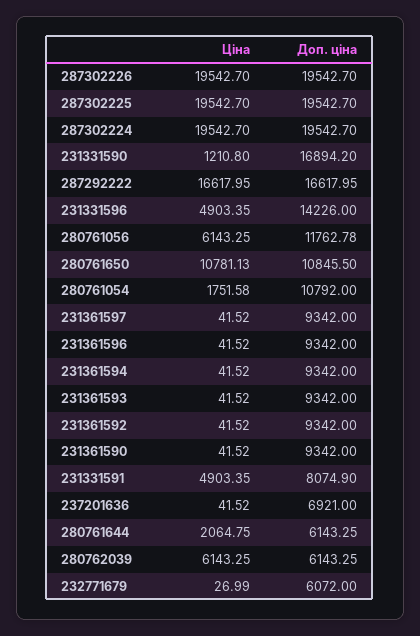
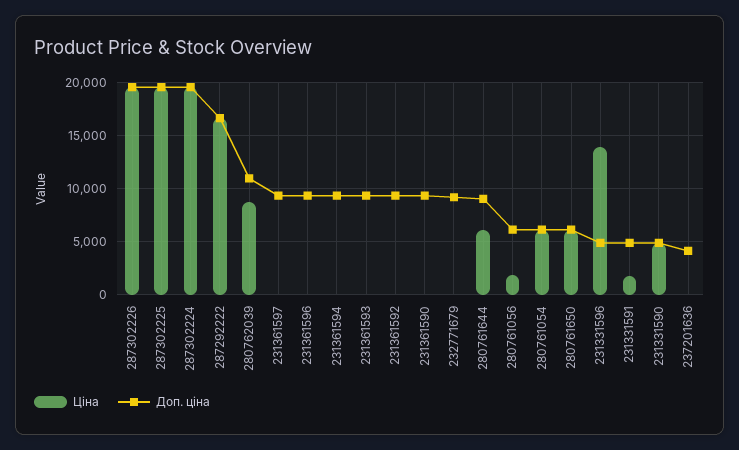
Ціна, 231331590: 1210.8 -> 5000
Доп. ціна, 231331590: 16894.2 -> 5000
Ціна, 231331596: 4903.35 -> 14000
Доп. ціна, 231331596: 14226 -> 5000
Ціна, 280761056: 6143.25 -> 2000
Доп. ціна, 280761056: 11762.78 -> 6000
Ціна, 280761650: 10781.13 -> 6000
Доп. ціна, 280761650: 10845.5 -> 6000
Ціна, 280761054: 1751.58 -> 6000
Доп. ціна, 280761054: 10792 -> 6000
Ціна, 231331591: 4903.35 -> 2000
Доп. ціна, 231331591: 8074.9 -> 5000
Доп. ціна, 237201636: 6921 -> 4000
Ціна, 280761644: 2064.75 -> 6000
Доп. ціна, 280761644: 6143.25 -> 9000
Ціна, 280762039: 6143.25 -> 9000
Доп. ціна, 280762039: 6143.25 -> 11000
Доп. ціна, 232771679: 6072 -> 9000

